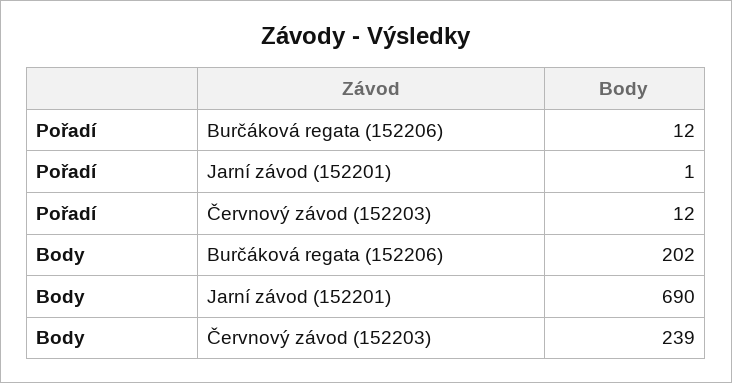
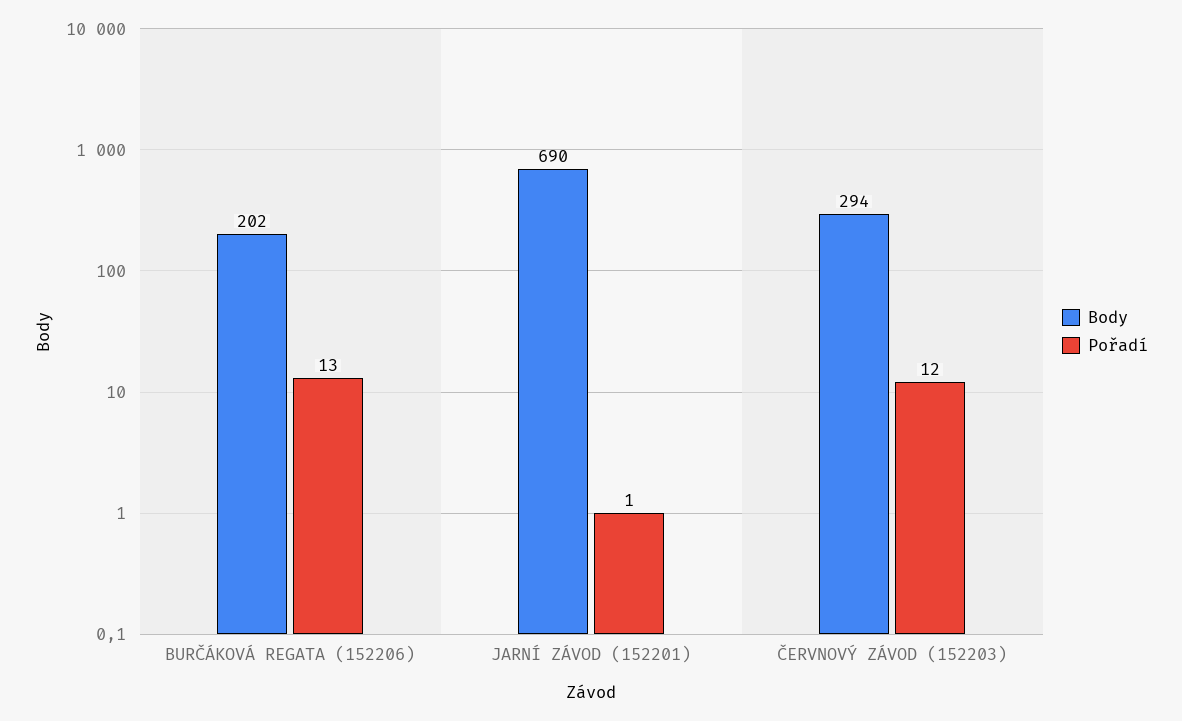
Pořadí, Burčáková regata (152206): 12 -> 13
Body, Červnový závod (152203): 239 -> 294

